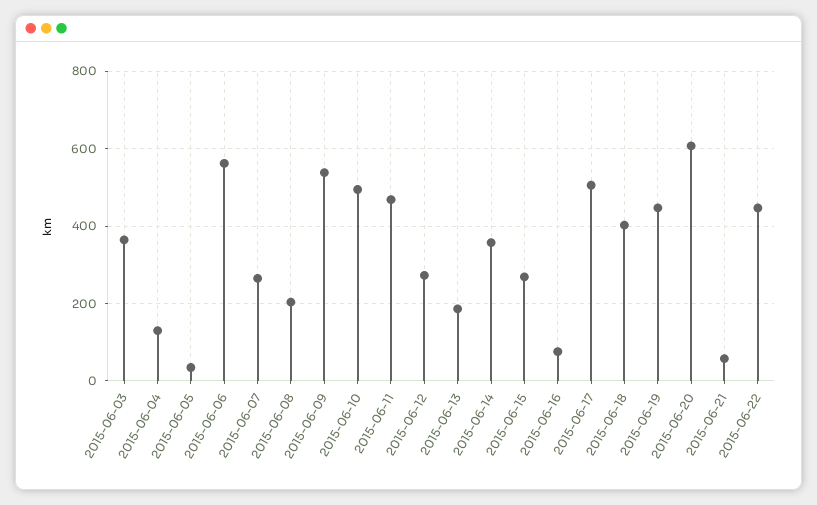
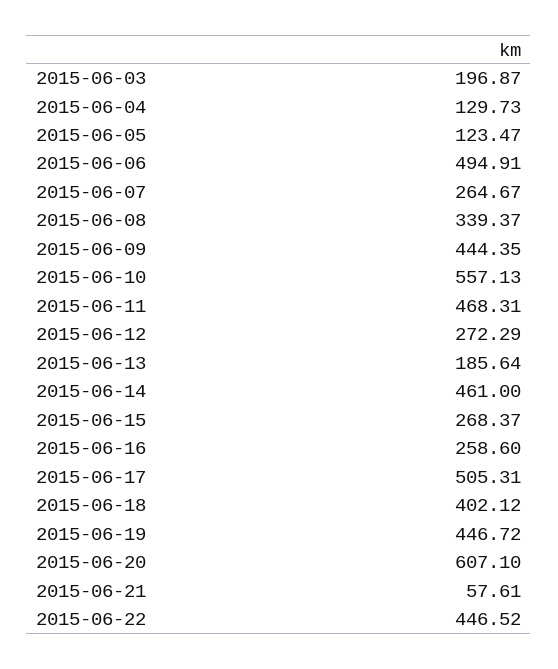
2015-06-03: 360 -> 196.87
2015-06-05: 40 -> 123.47
2015-06-06: 560 -> 494.91
2015-06-08: 200 -> 339.37
2015-06-09: 540 -> 444.35
2015-06-10: 500 -> 557.13
2015-06-14: 360 -> 461
2015-06-16: 80 -> 258.6

